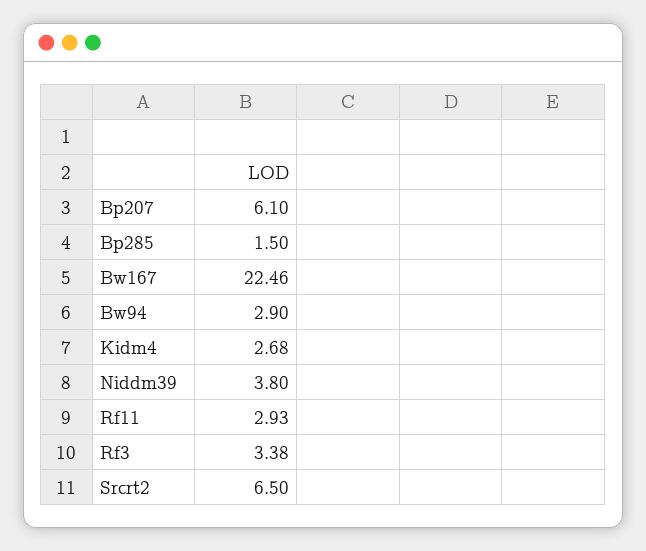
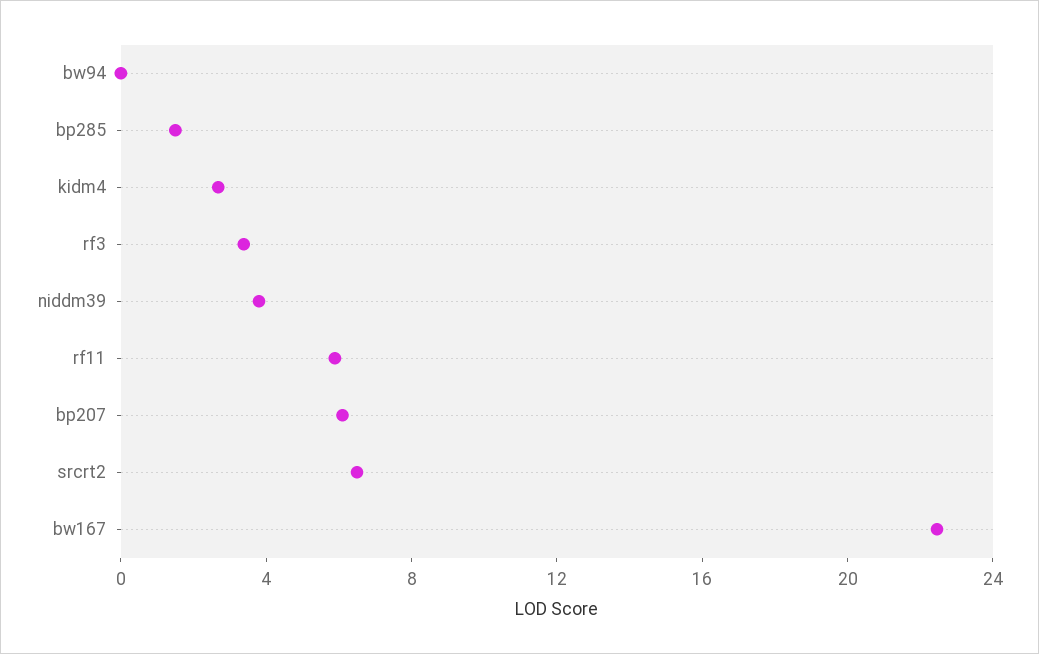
Bw94: 2.9 -> 0
Rf11: 2.93 -> 6

